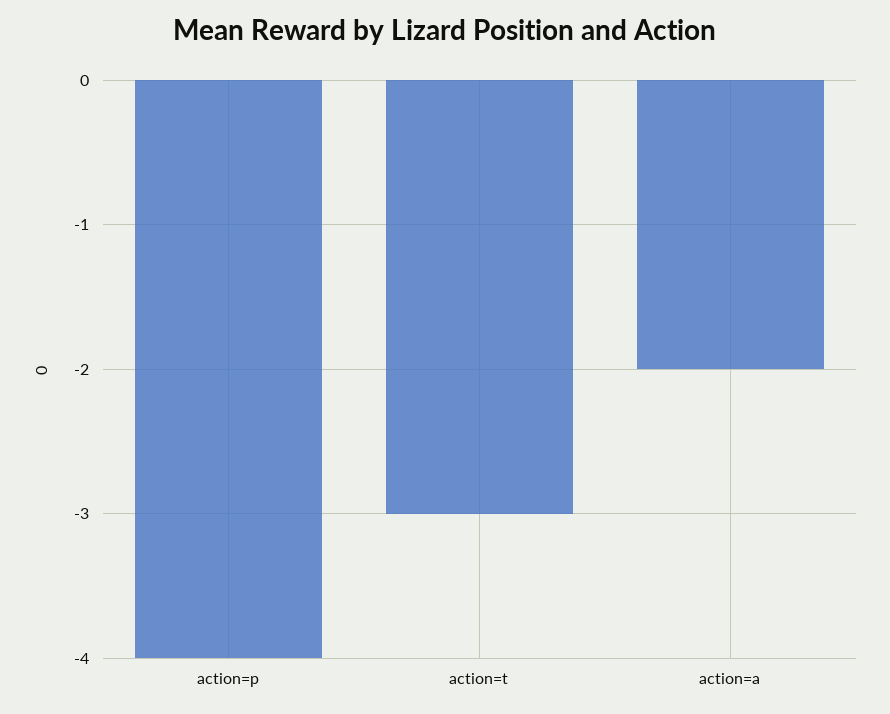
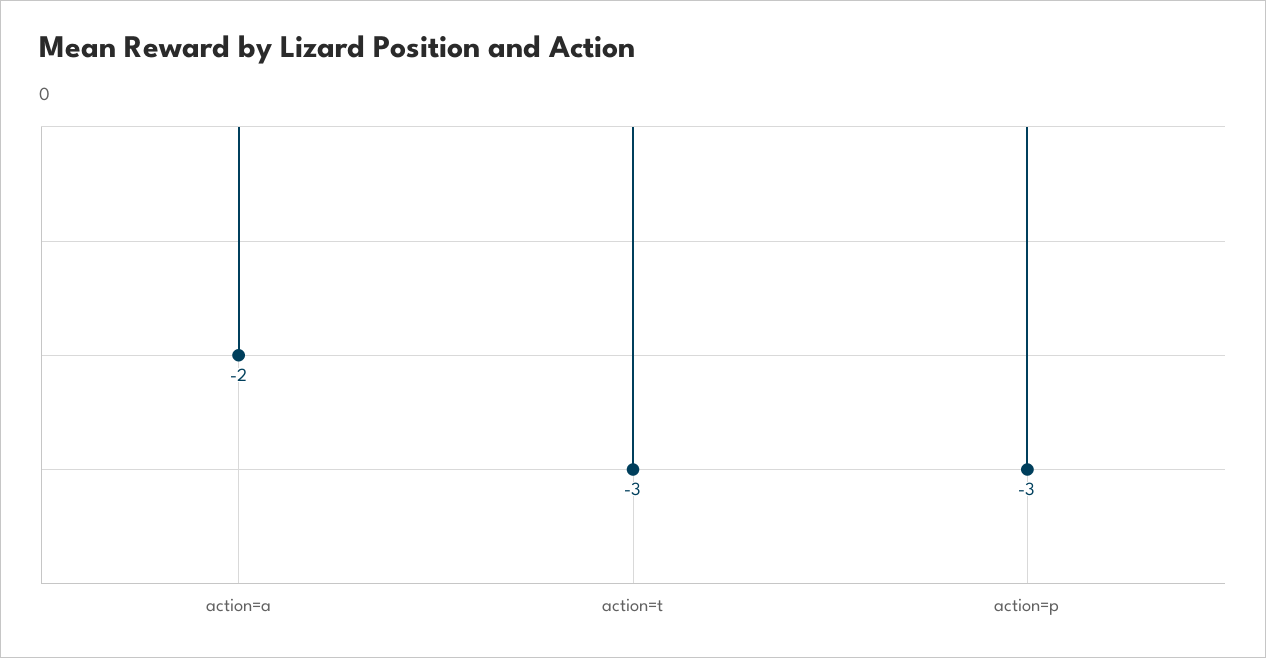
action=p: -4 -> -3

